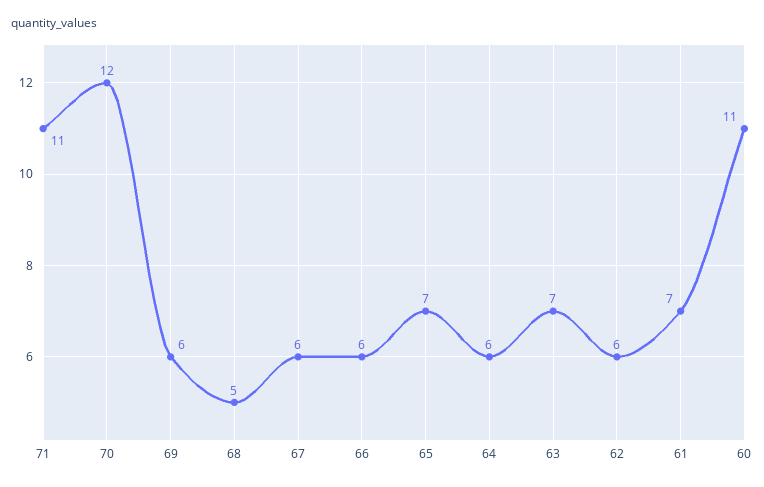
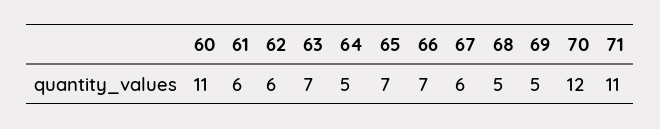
69: 6 -> 5
66: 6 -> 7
64: 6 -> 5
61: 7 -> 6

